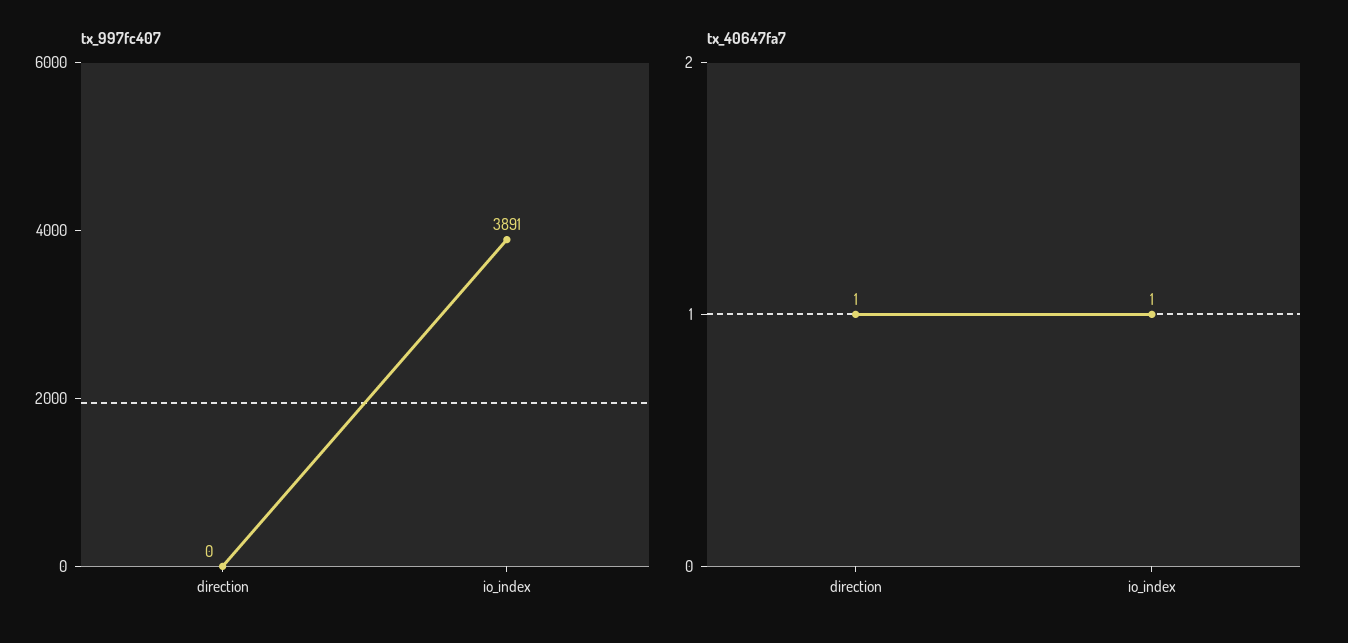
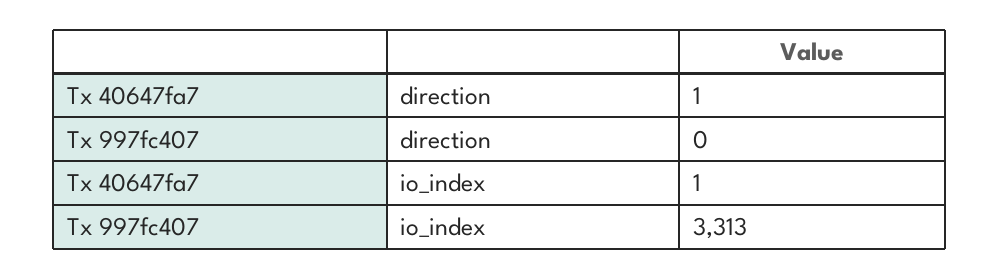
tx_997fc407, io_index: 3891 -> 3313

